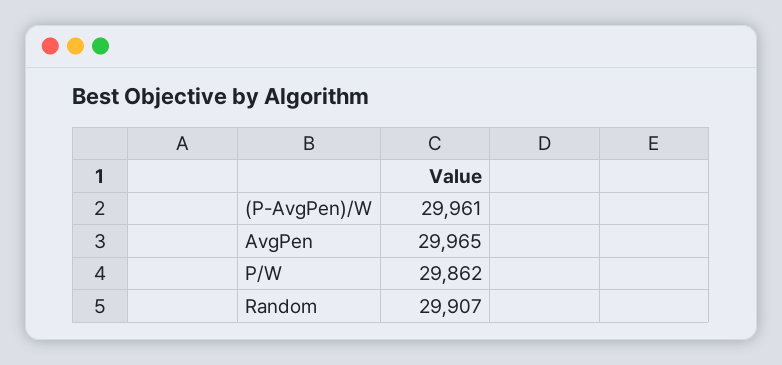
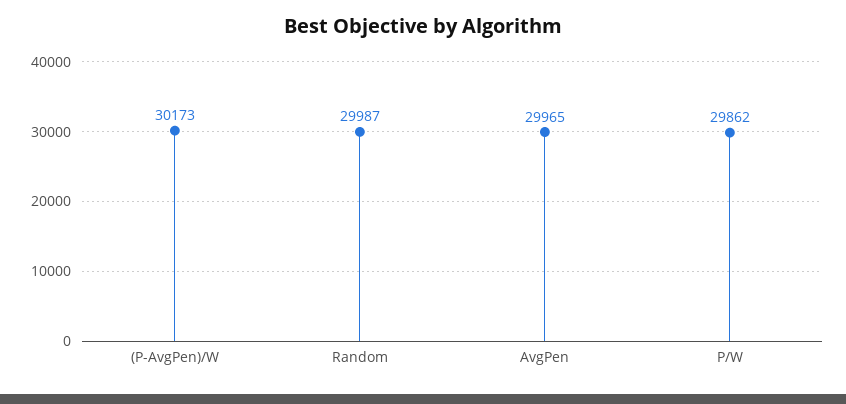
(P-AvgPen)/W: 29961 -> 30173
Random: 29907 -> 29987

